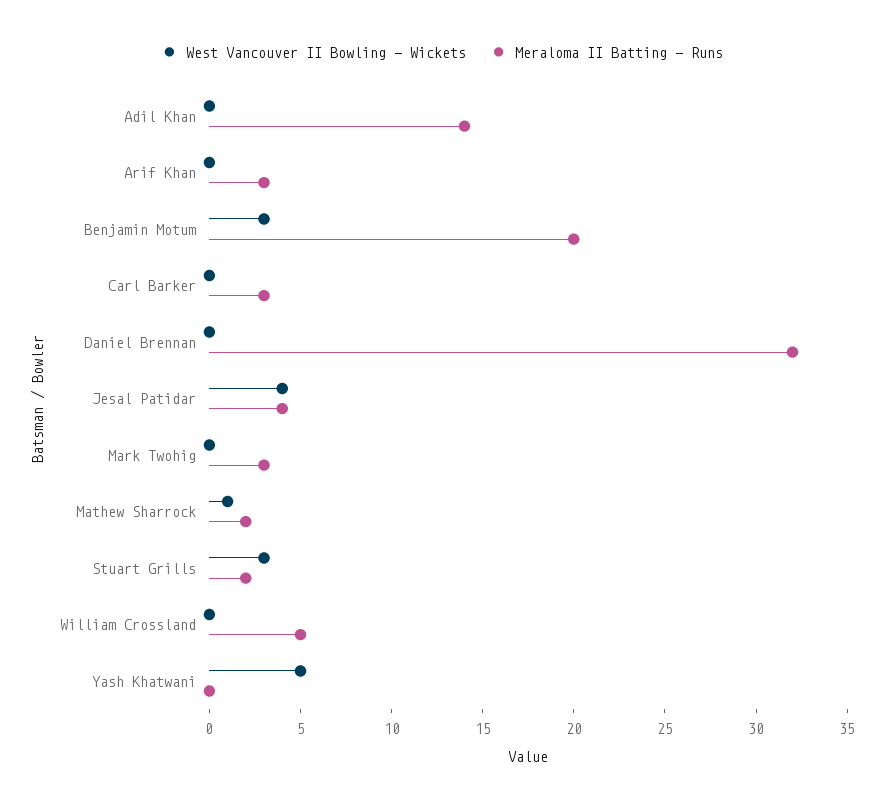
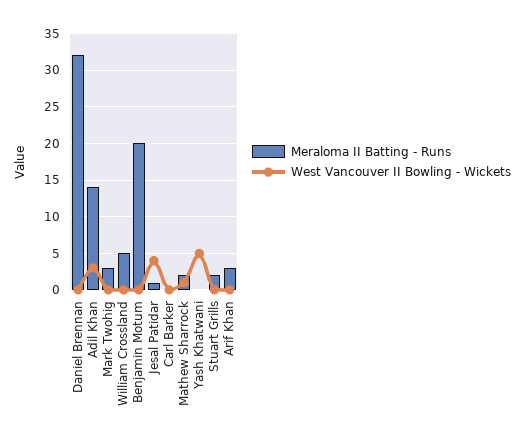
West Vancouver II Bowling - Wickets, Adil Khan: 0 -> 3
West Vancouver II Bowling - Wickets, Benjamin Motum: 3 -> 0
Meraloma II Batting - Runs, Carl Barker: 3 -> 0
Meraloma II Batting - Runs, Jesal Patidar: 4 -> 1
West Vancouver II Bowling - Wickets, Stuart Grills: 3 -> 0

